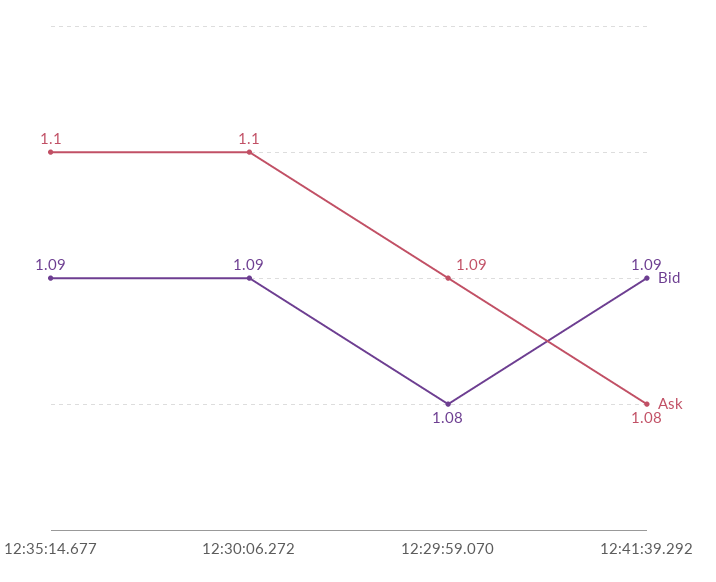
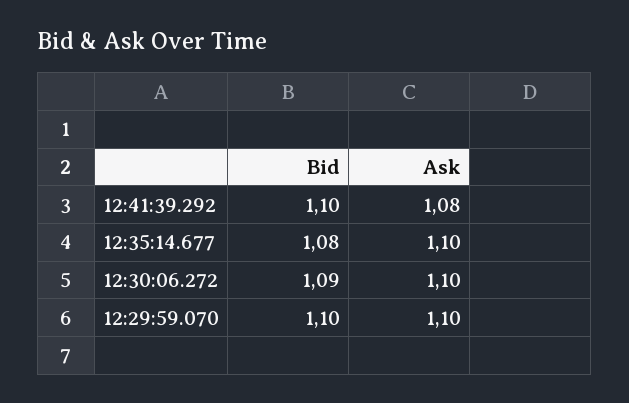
Bid, 12:35:14.677: 1.09 -> 1.08
Bid, 12:29:59.070: 1.08 -> 1.1
Ask, 12:29:59.070: 1.09 -> 1.1
Bid, 12:41:39.292: 1.09 -> 1.1

